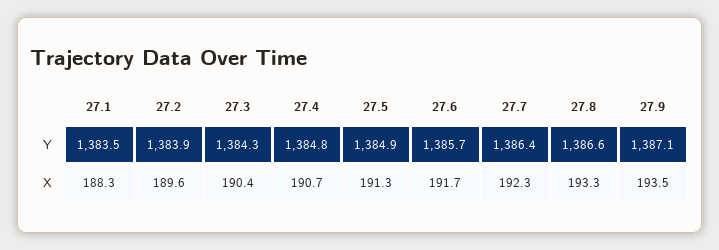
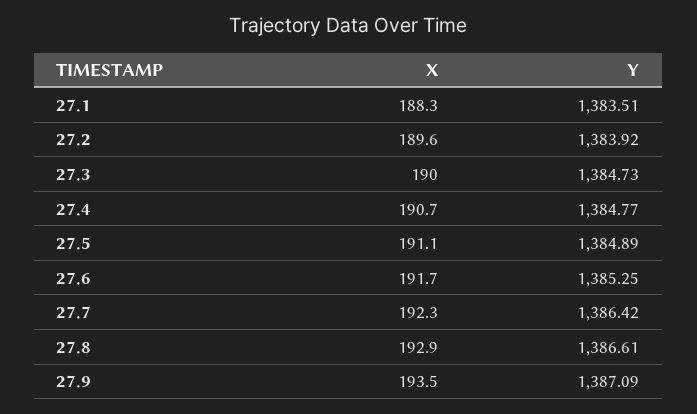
27.3, Y: 1384.3 -> 1384.73
27.6, Y: 1385.7 -> 1385.25
27.3, X: 190.4 -> 190
27.5, X: 191.3 -> 191.1
27.8, X: 193.3 -> 192.9

